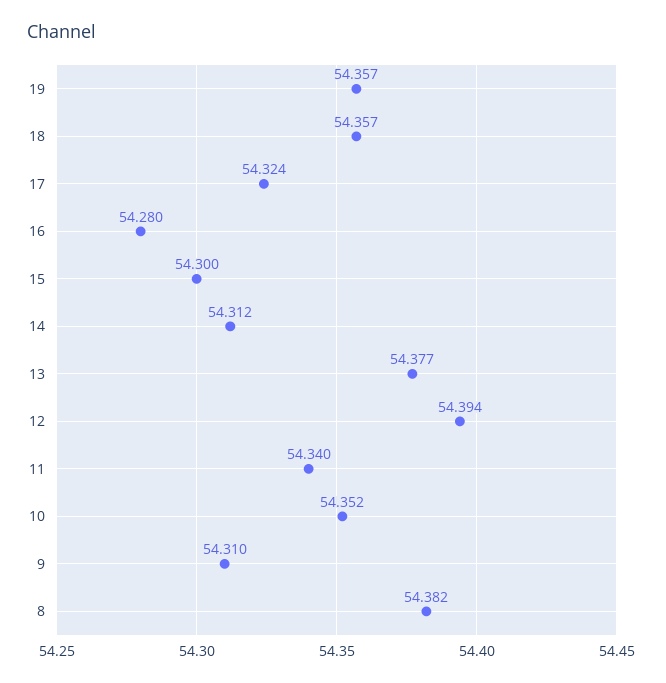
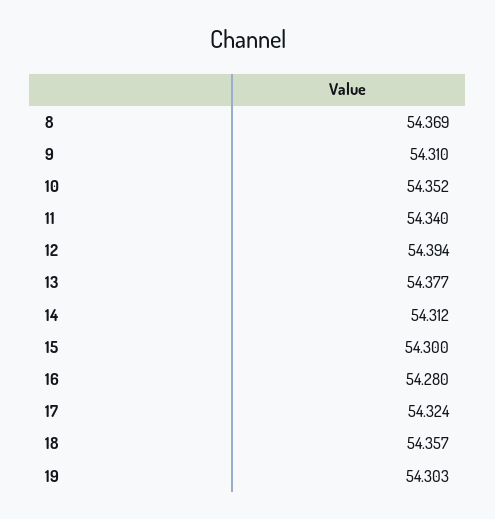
19: 54.357 -> 54.303
8: 54.382 -> 54.369

